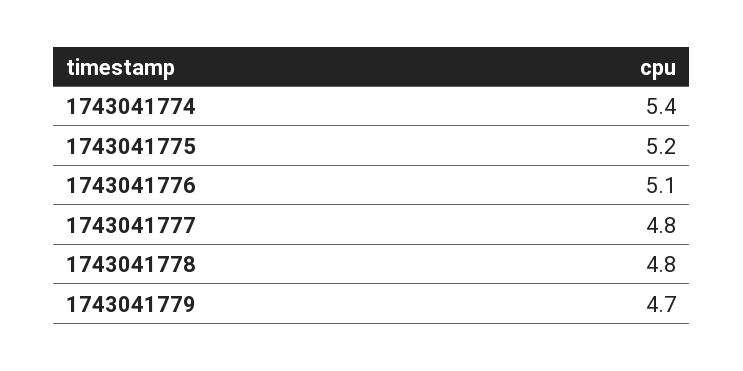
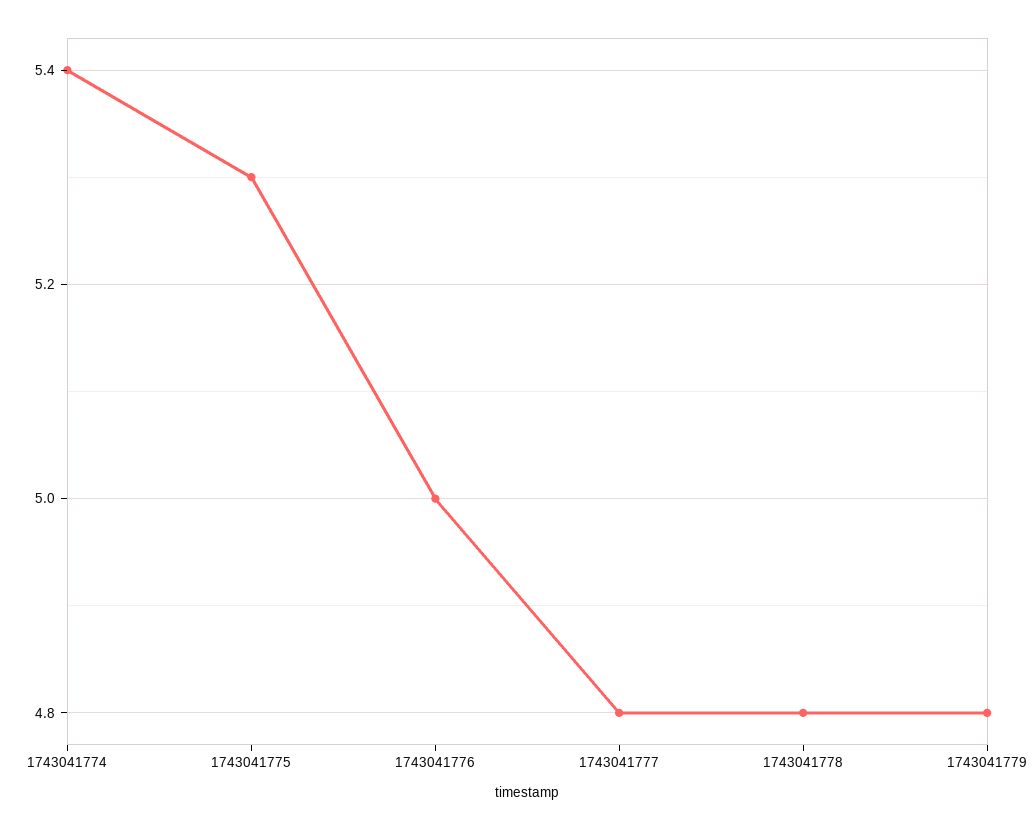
1743041775: 5.2 -> 5.3
1743041776: 5.1 -> 5
1743041779: 4.7 -> 4.8

